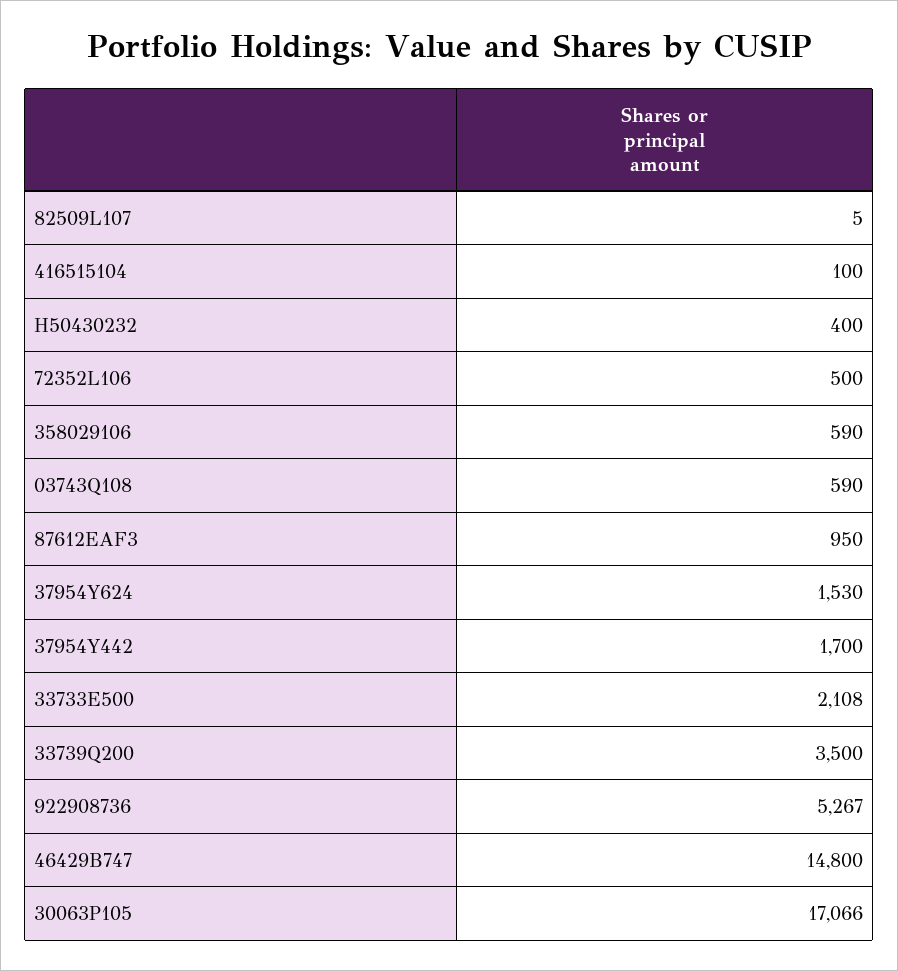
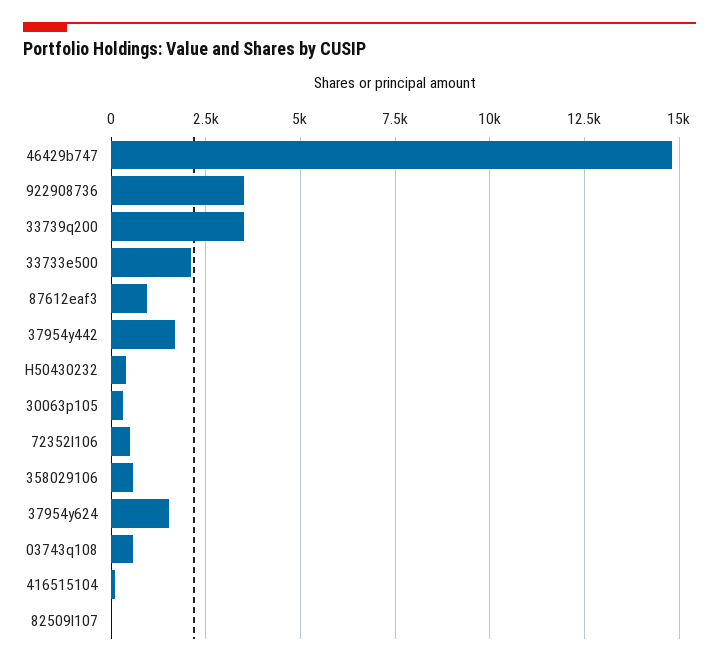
922908736: 5267 -> 3500
30063P105: 17066 -> 250

